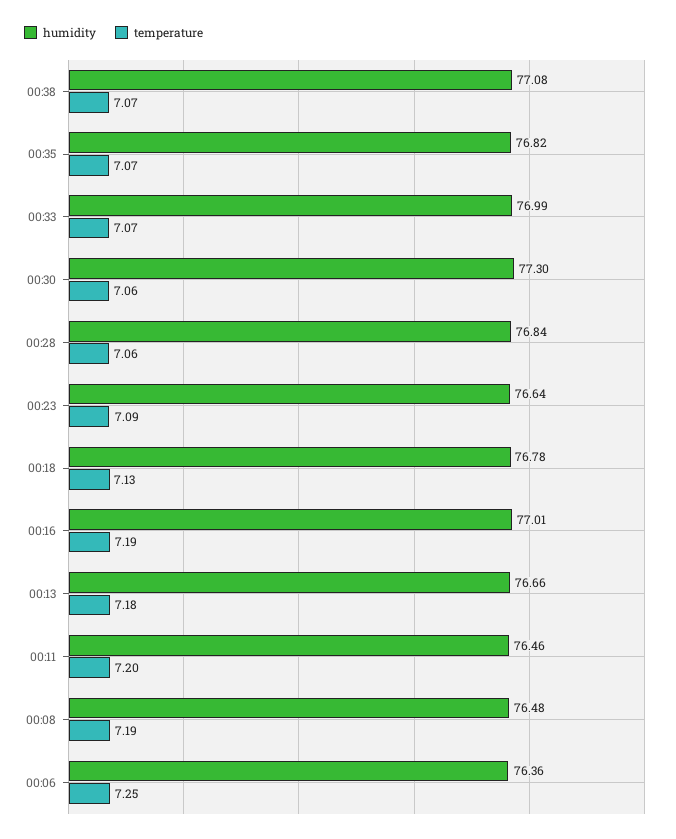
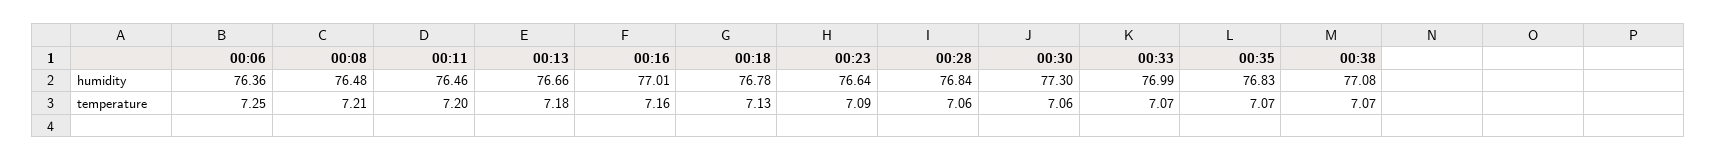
humidity, 00:35: 76.82 -> 76.83
temperature, 00:16: 7.19 -> 7.16
temperature, 00:08: 7.19 -> 7.21

